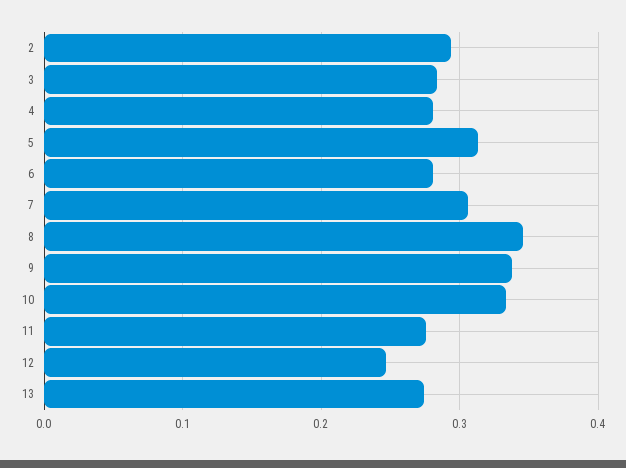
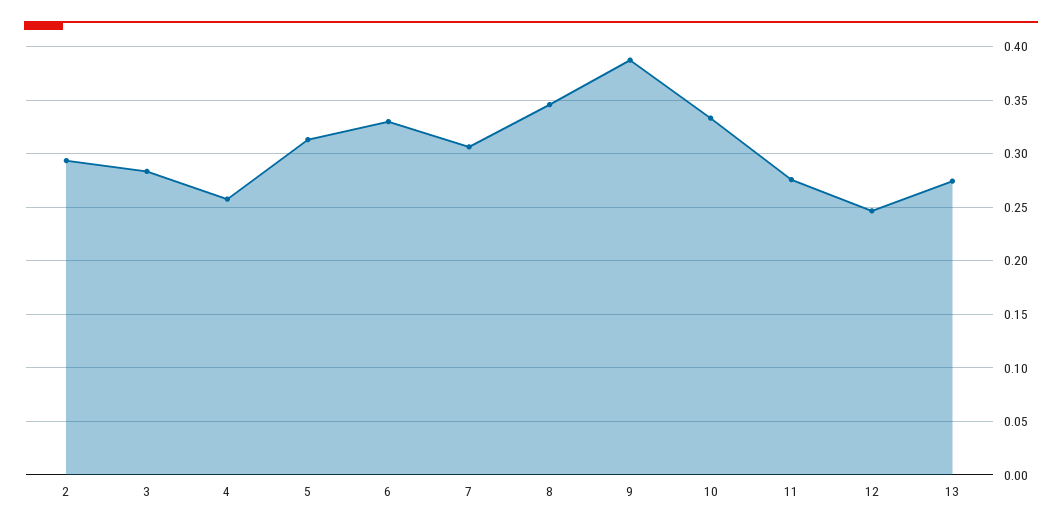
4: 0.28 -> 0.26
6: 0.28 -> 0.33
9: 0.34 -> 0.39

